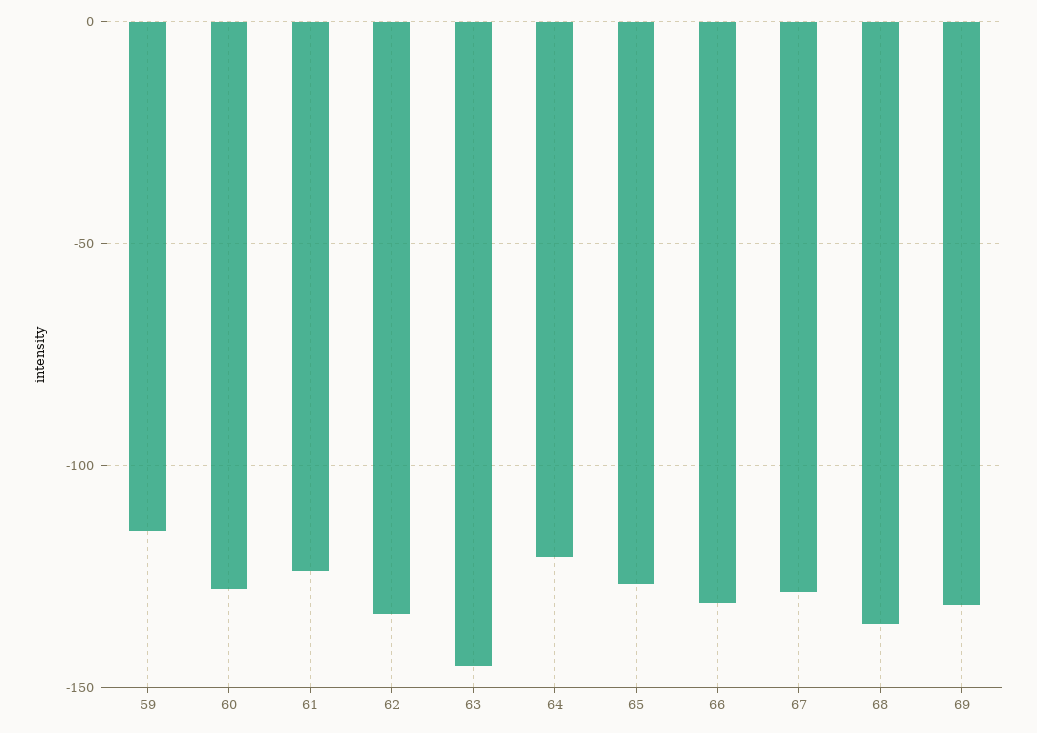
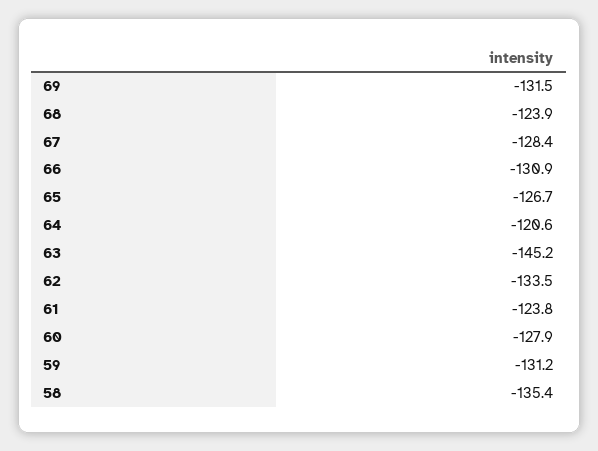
59: -115 -> -131.2
68: -135 -> -123.9
58: none -> -135.4

